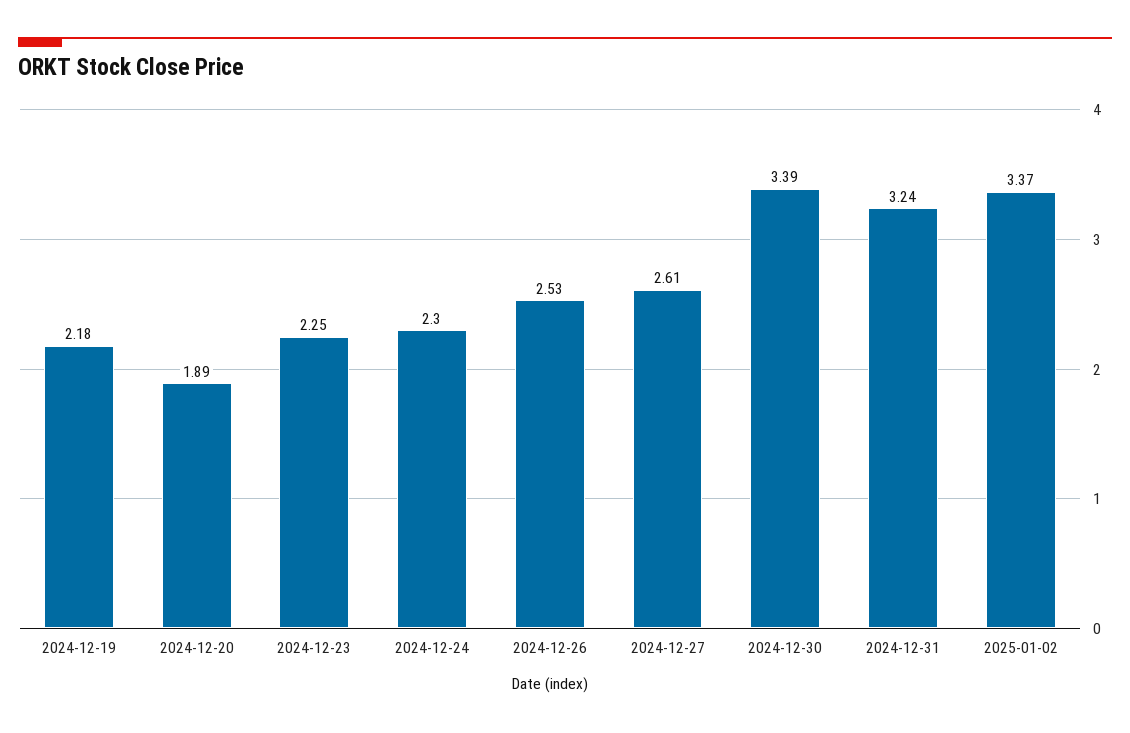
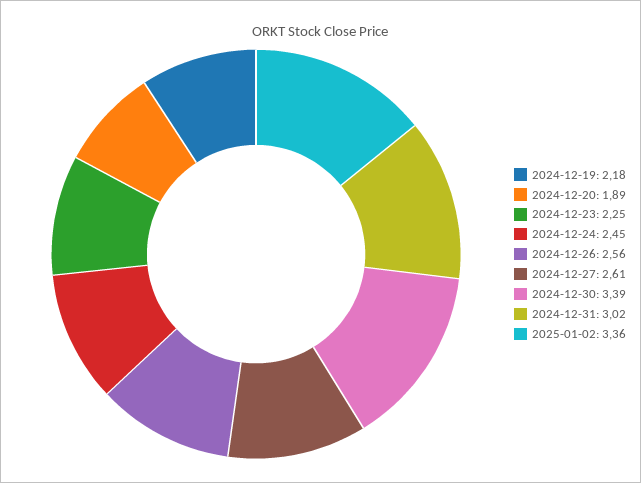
2024-12-24: 2.3 -> 2.45
2024-12-26: 2.53 -> 2.56
2024-12-31: 3.24 -> 3.02
2025-01-02: 3.37 -> 3.36

